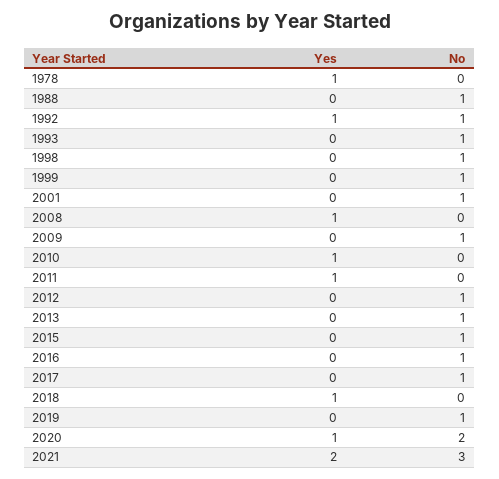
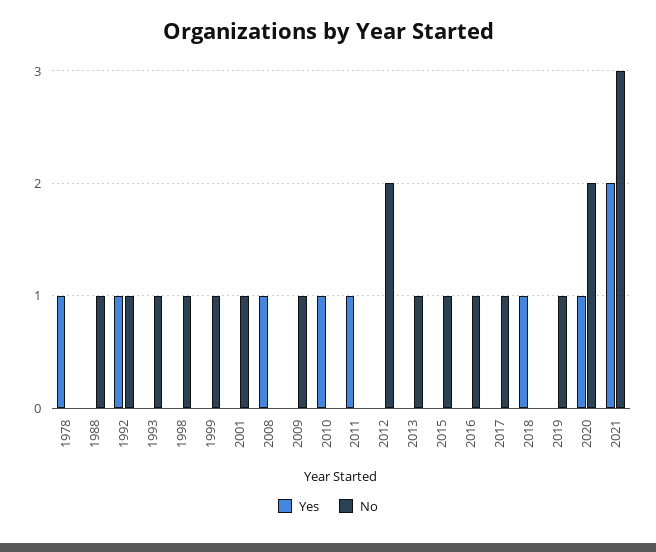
No, 2012: 1 -> 2

